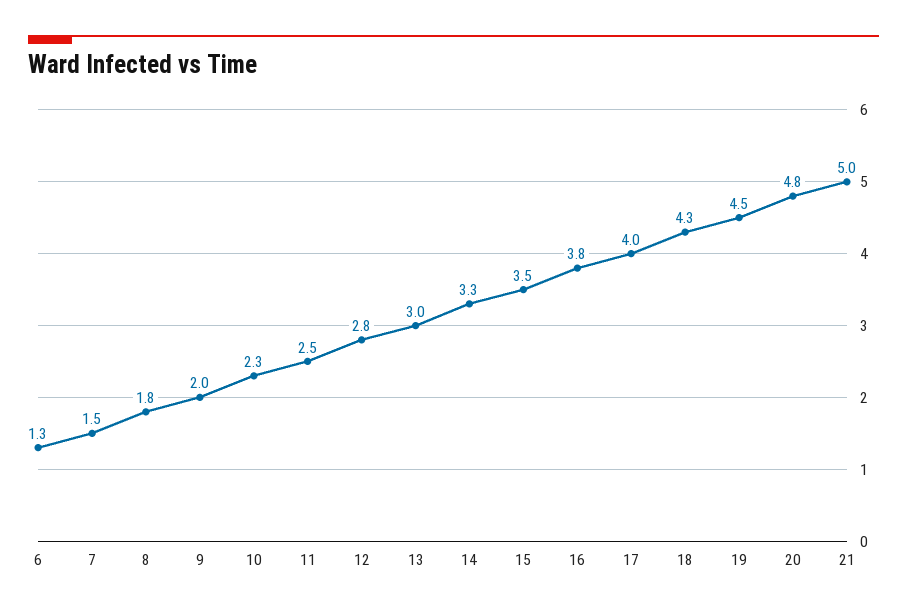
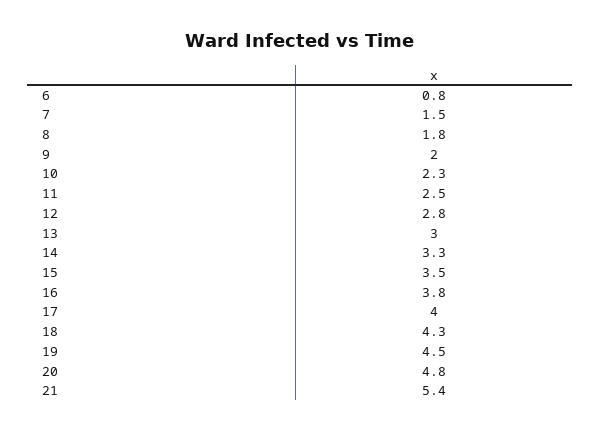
6: 1.3 -> 0.8
21: 5 -> 5.4

